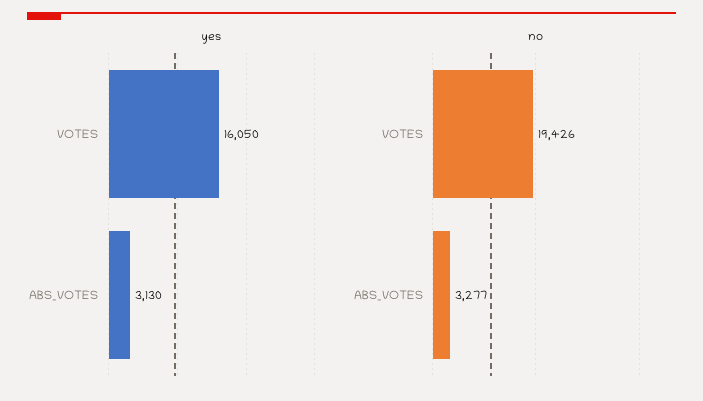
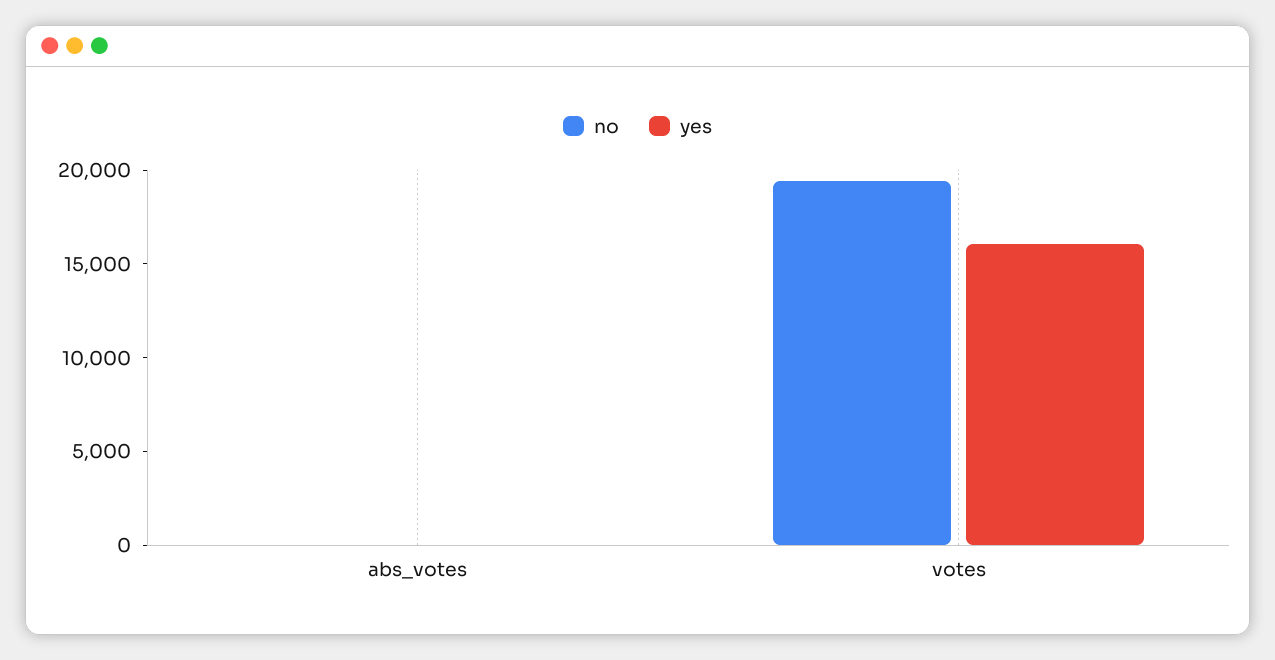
yes, ABS_VOTES: 3130 -> 0
no, ABS_VOTES: 3277 -> 0

